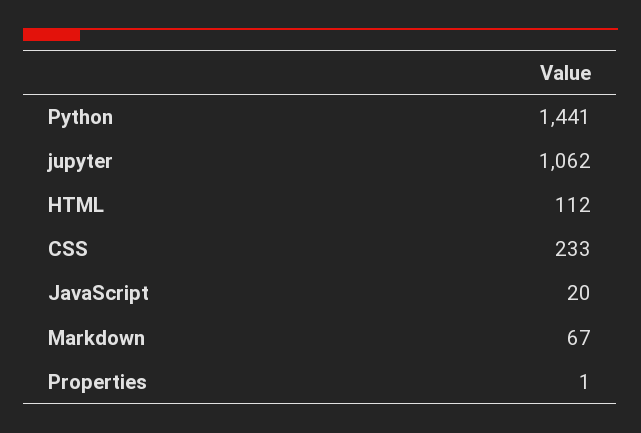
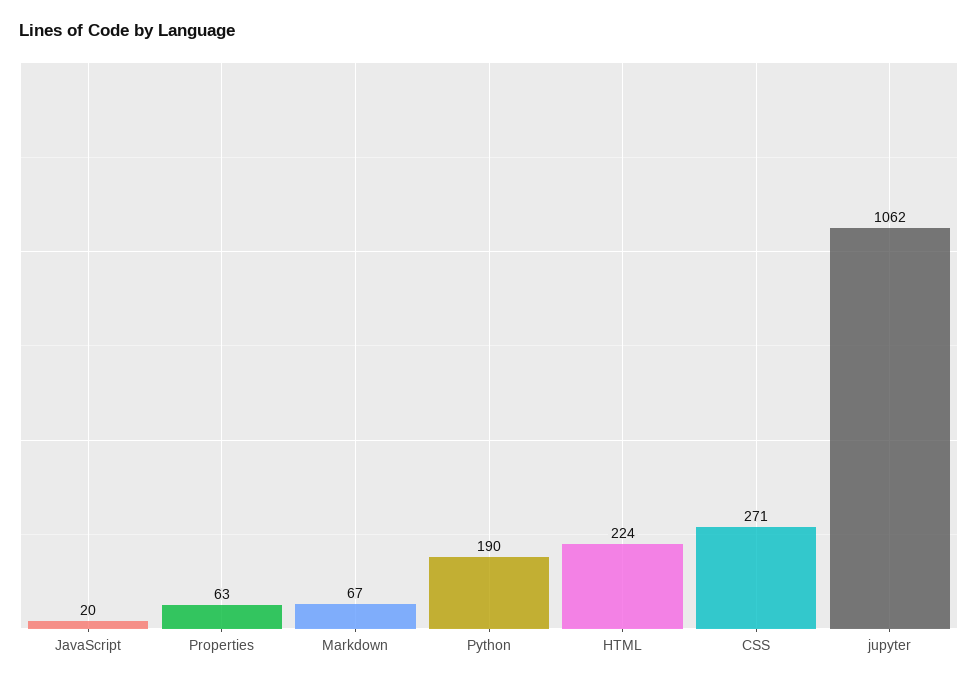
Python: 1441 -> 190
HTML: 112 -> 224
CSS: 233 -> 271
Properties: 1 -> 63

